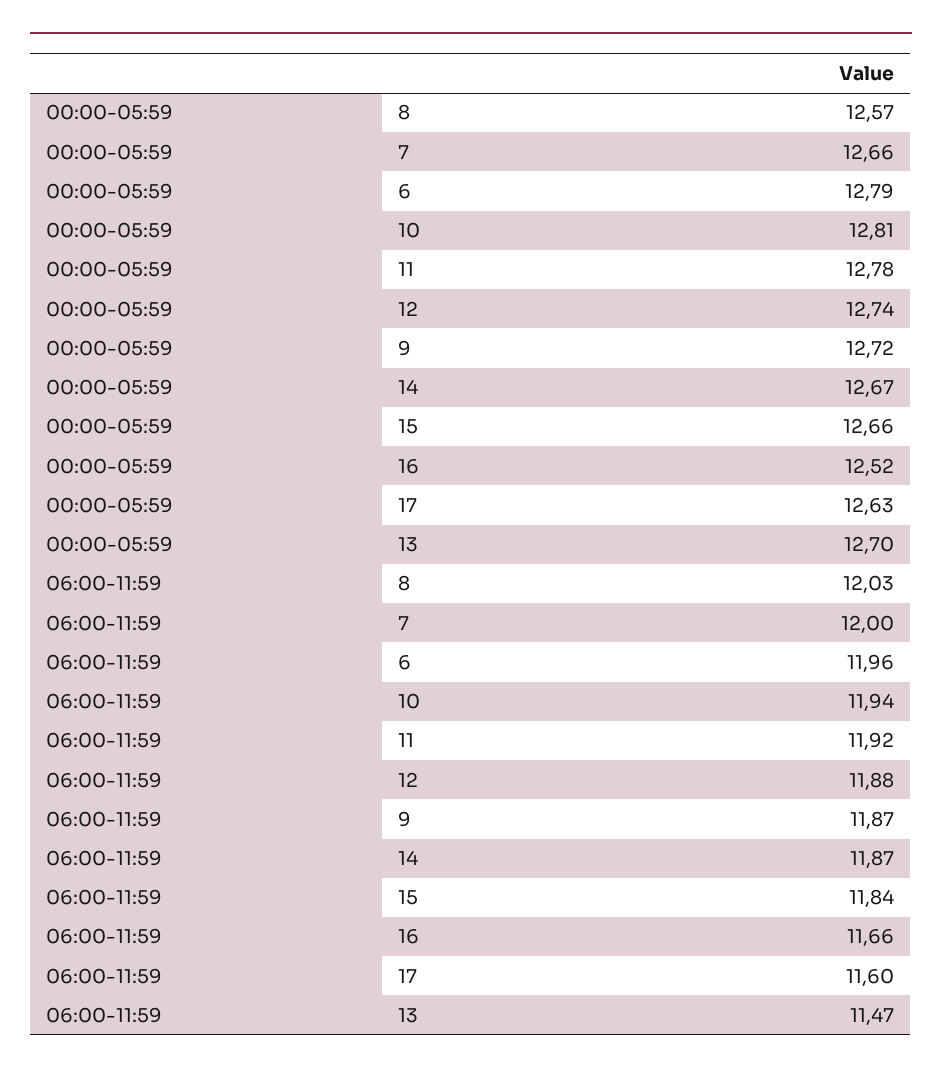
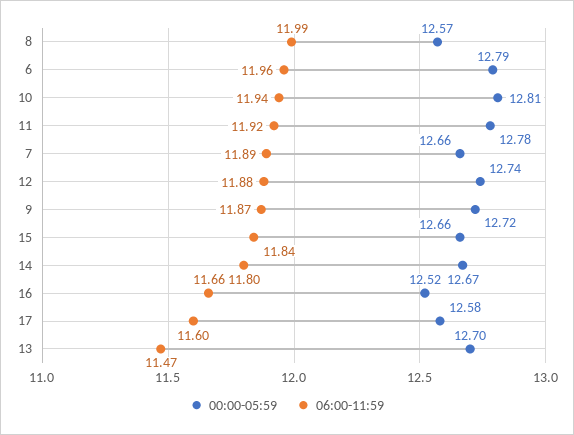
00:00-05:59, 17: 12.63 -> 12.58
06:00-11:59, 8: 12.03 -> 11.99
06:00-11:59, 7: 12 -> 11.89
06:00-11:59, 14: 11.87 -> 11.8

